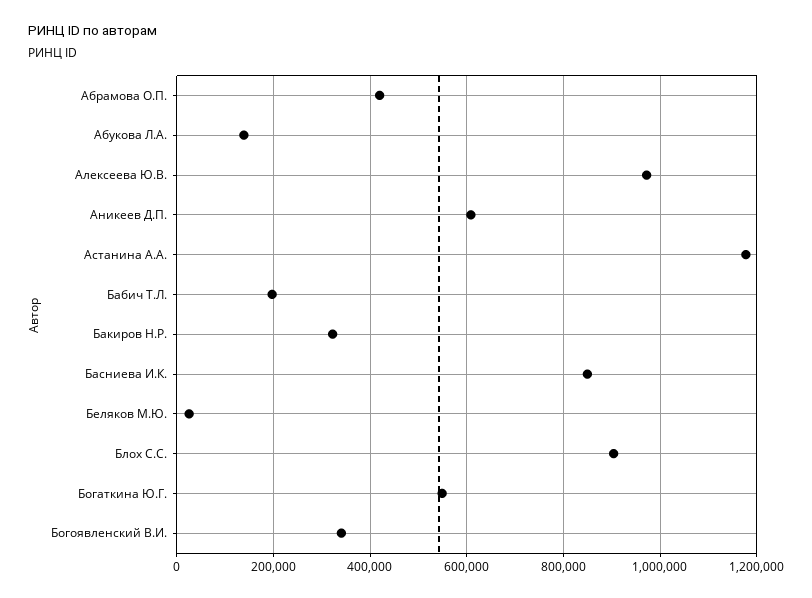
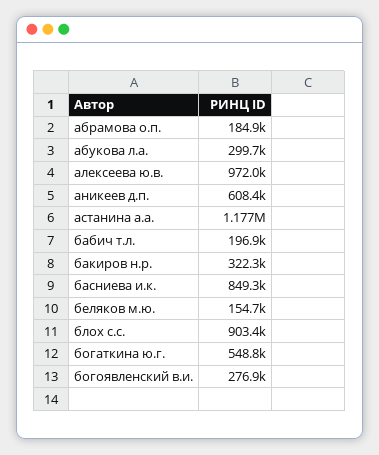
Абрамова О.П.: 420000 -> 184900
Абукова Л.А.: 140000 -> 299700
Беляков М.Ю.: 20000 -> 154700
Богоявленский В.И.: 340000 -> 276900

